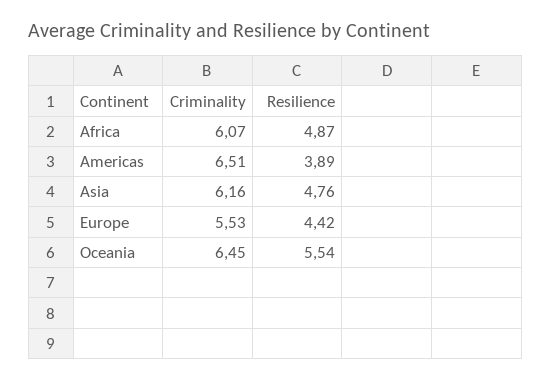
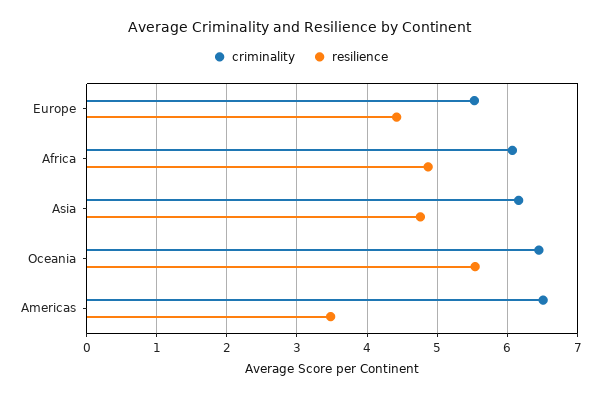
Resilience, Americas: 3.89 -> 3.5

